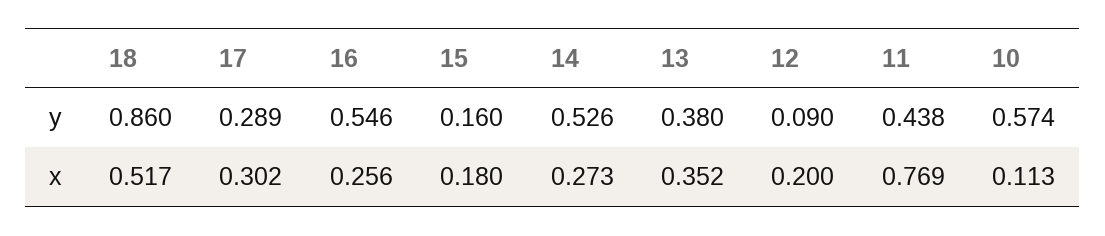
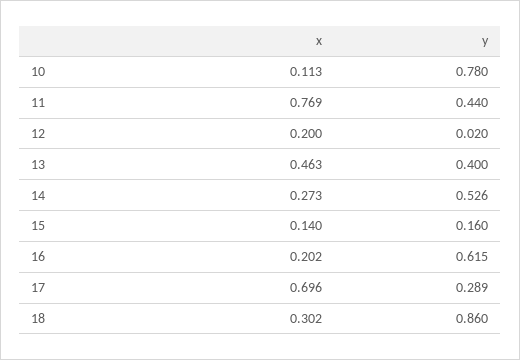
16, y: 0.546 -> 0.615
13, y: 0.38 -> 0.4
12, y: 0.09 -> 0.02
11, y: 0.438 -> 0.44
10, y: 0.574 -> 0.78
18, x: 0.517 -> 0.302
17, x: 0.302 -> 0.696
16, x: 0.256 -> 0.202
15, x: 0.18 -> 0.14
13, x: 0.352 -> 0.463

